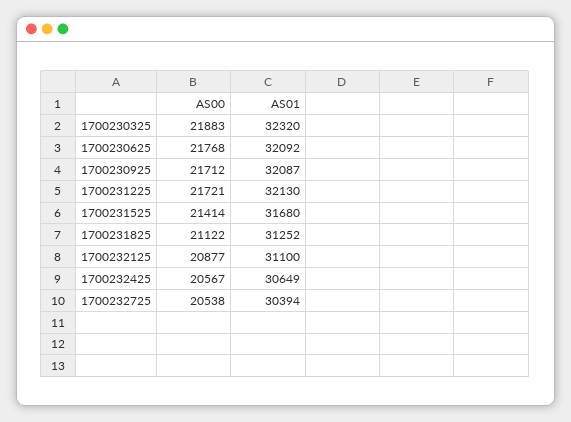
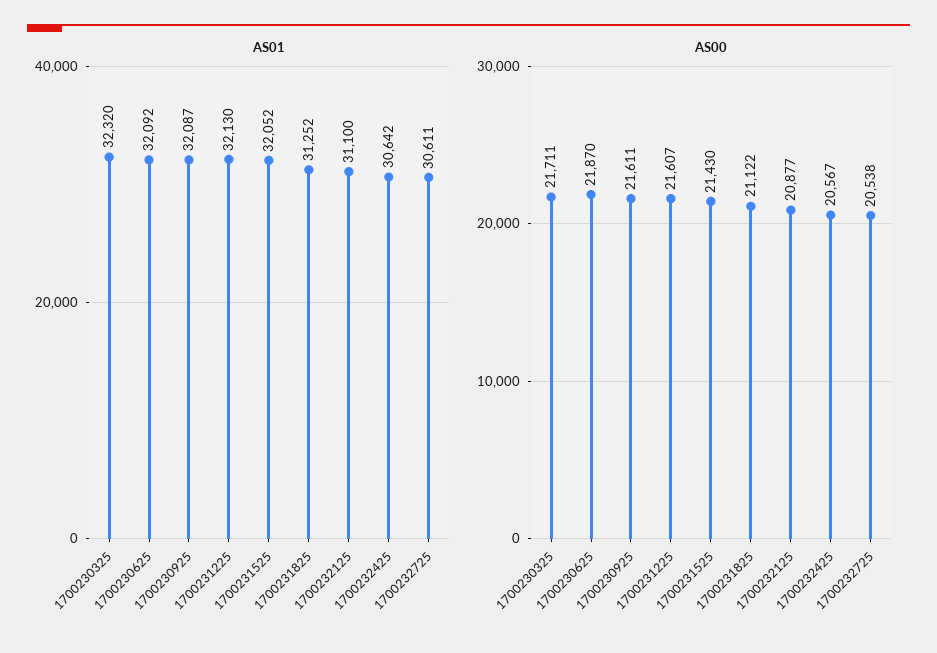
AS00, 1700230325: 21883 -> 21711
AS00, 1700230625: 21768 -> 21870
AS00, 1700230925: 21712 -> 21611
AS00, 1700231225: 21721 -> 21607
AS00, 1700231525: 21414 -> 21430
AS01, 1700231525: 31680 -> 32052
AS01, 1700232425: 30649 -> 30642
AS01, 1700232725: 30394 -> 30611

